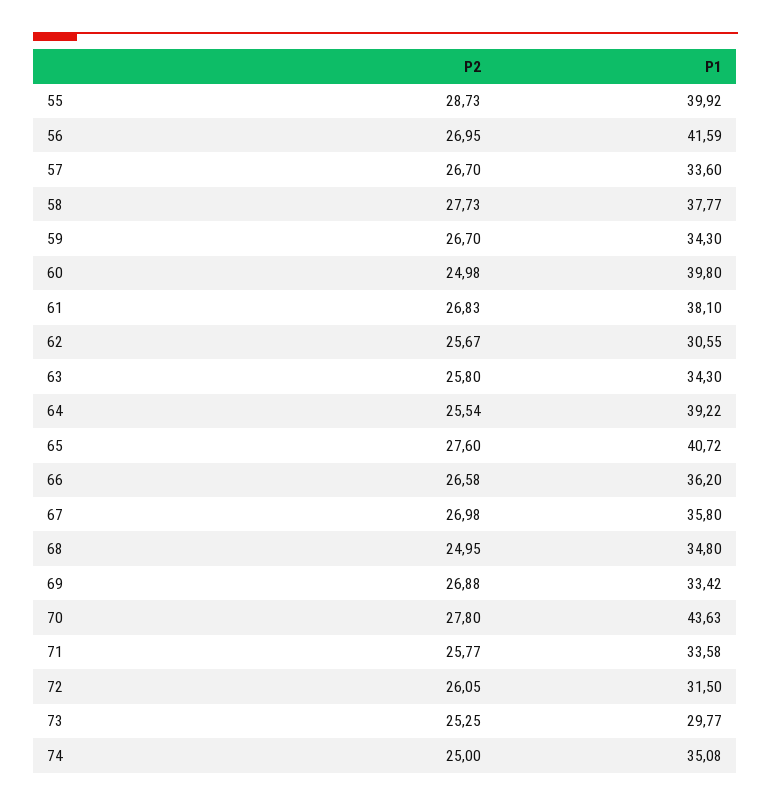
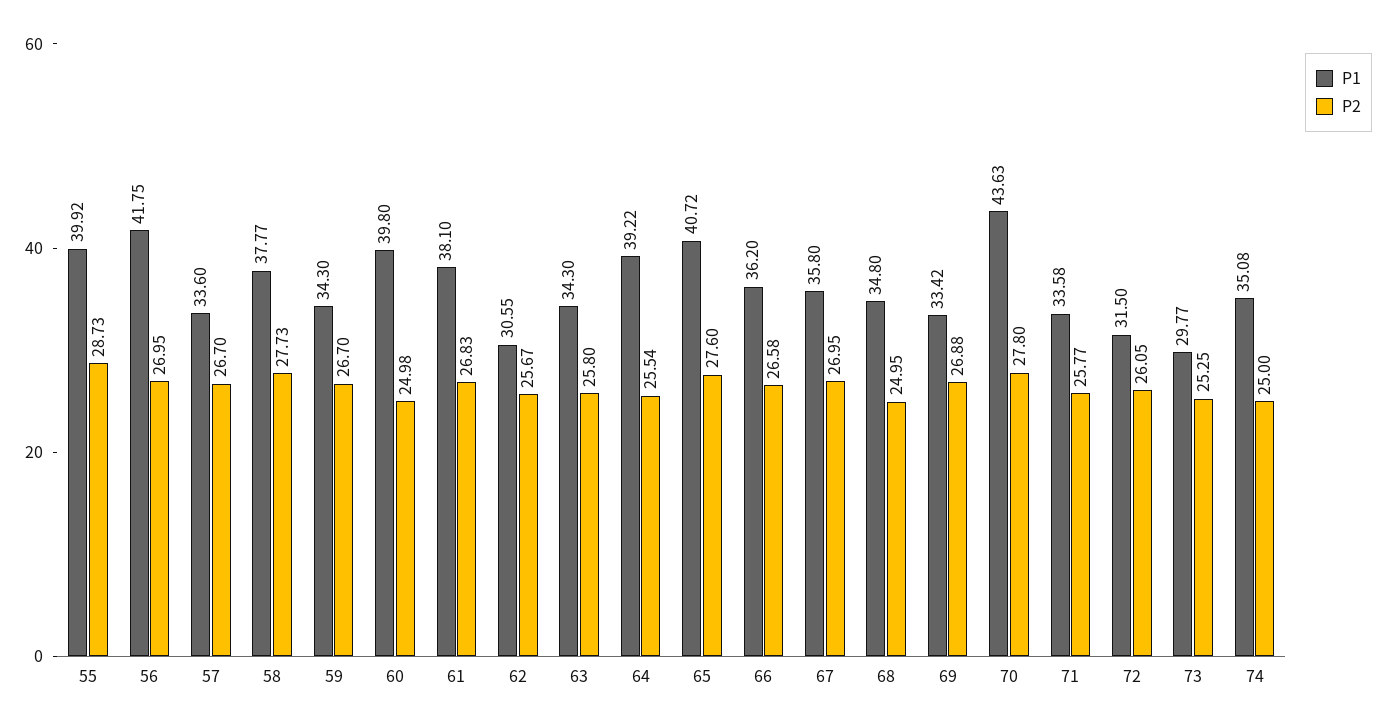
P1, 56: 41.59 -> 41.75
P2, 67: 26.98 -> 26.95

